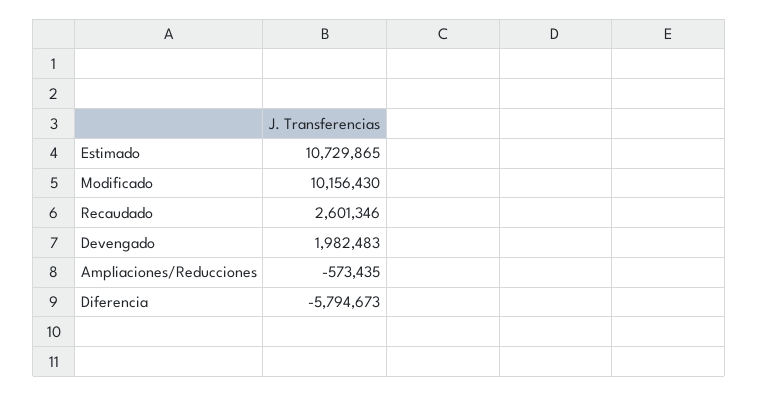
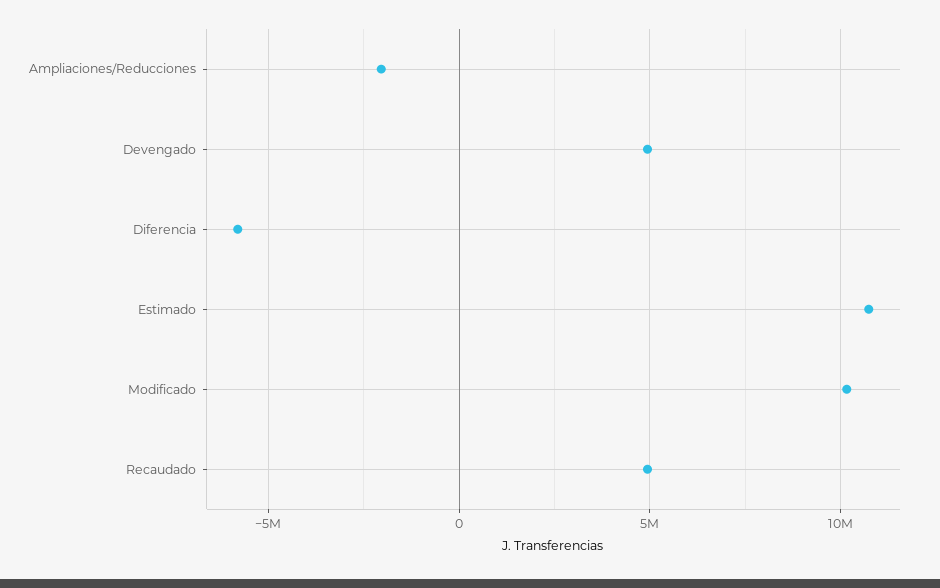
Recaudado: 2601346 -> 5000000
Devengado: 1982483 -> 5000000
Ampliaciones/Reducciones: -573435 -> -2000000

